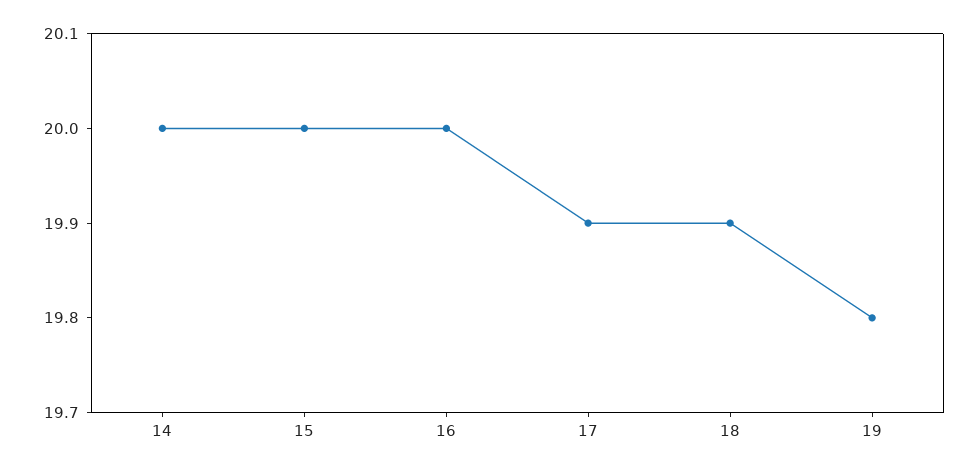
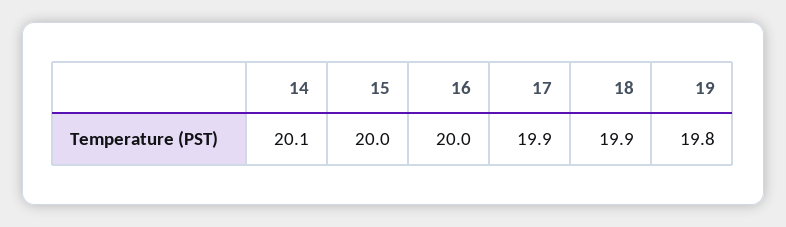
14: 20 -> 20.1

